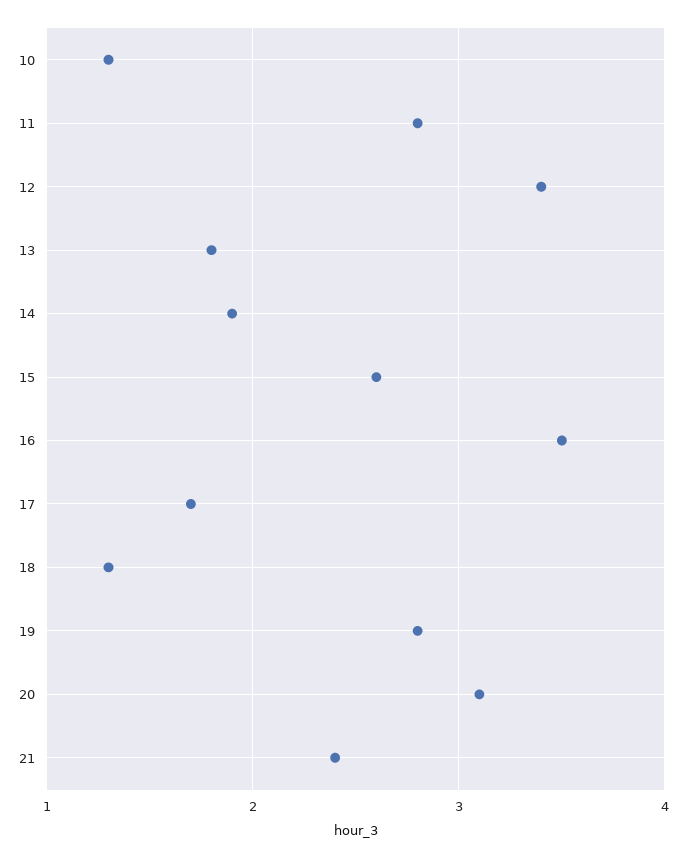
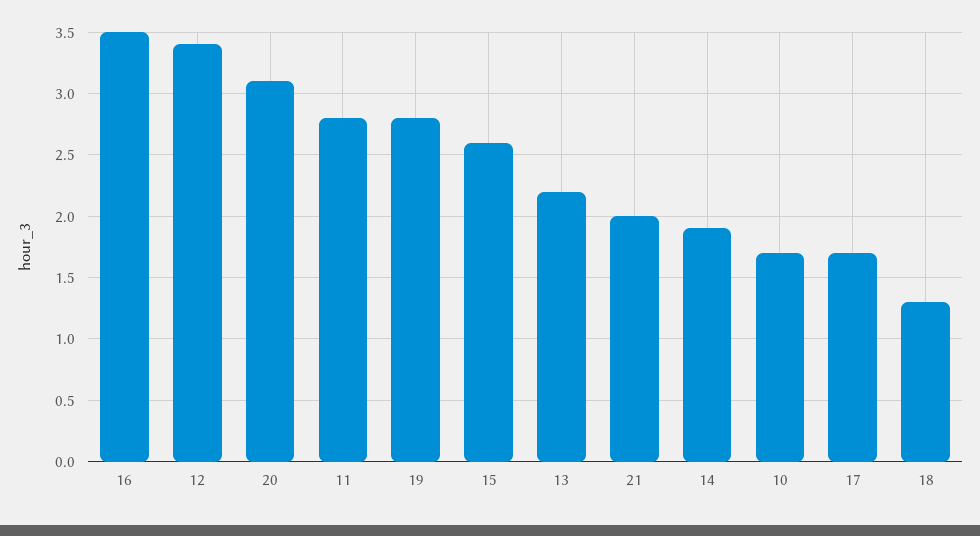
10: 1.3 -> 1.7
13: 1.8 -> 2.2
21: 2.4 -> 2

